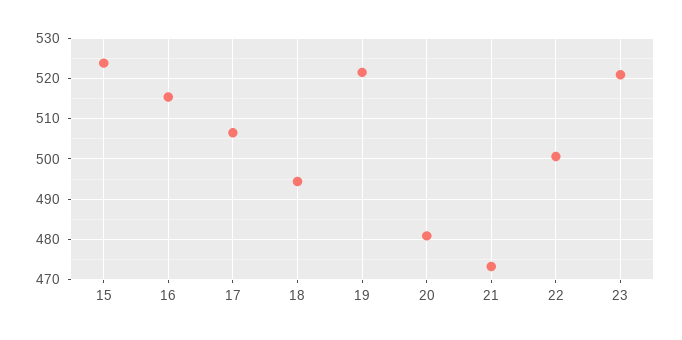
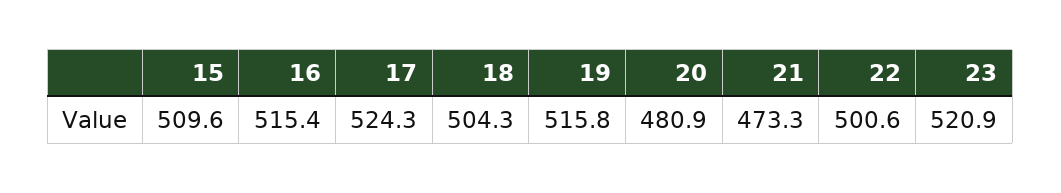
15: 524 -> 509.6
17: 506 -> 524.3
18: 494 -> 504.3
19: 522 -> 515.8

